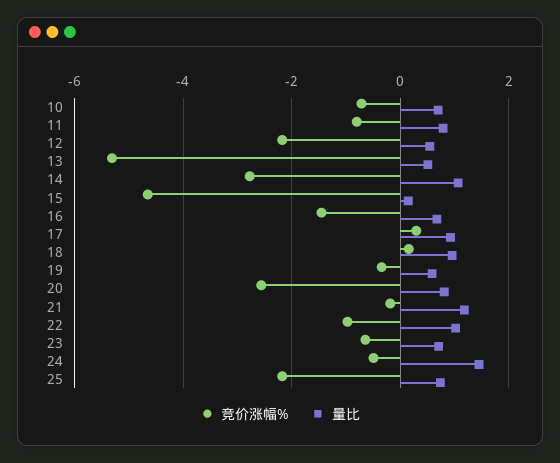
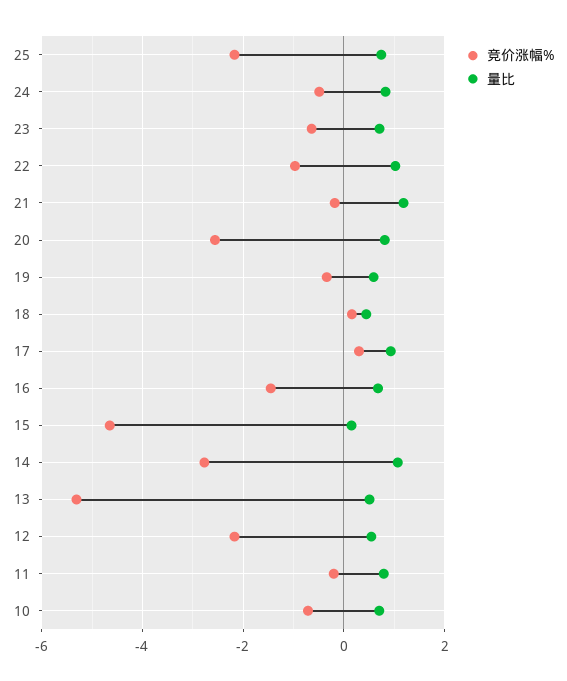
竞价涨幅%, 11: -0.8 -> -0.2
量比, 18: 1 -> 0.4
量比, 24: 1.4 -> 0.8

